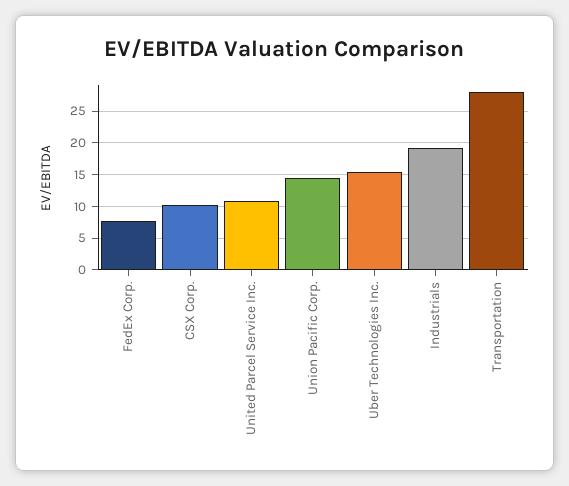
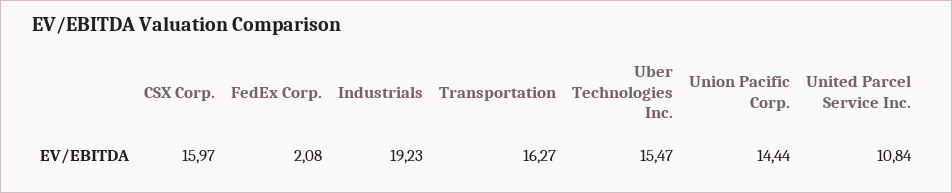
FedEx Corp.: 8 -> 2.08
CSX Corp.: 10 -> 15.97
Transportation: 28 -> 16.27

